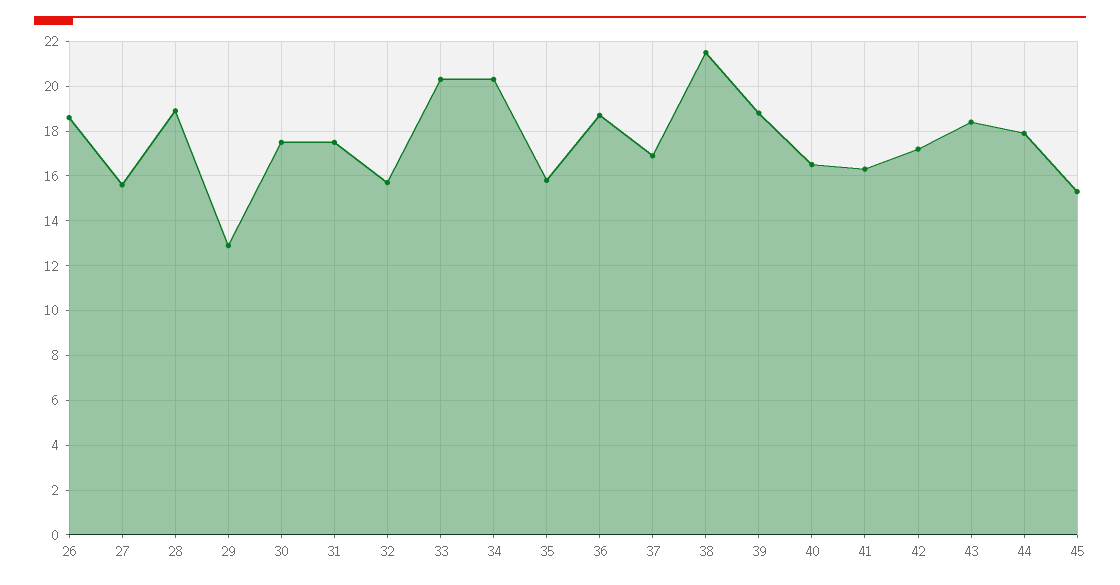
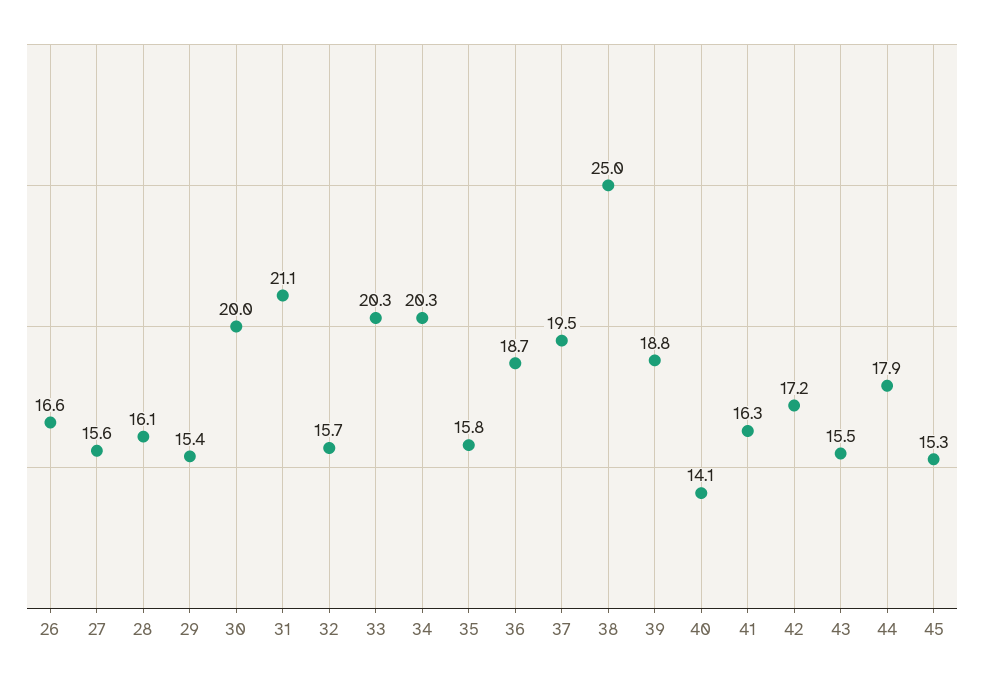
26: 18.5 -> 16.6
28: 19 -> 16.1
29: 13 -> 15.4
30: 17.5 -> 20
31: 17.5 -> 21.1
37: 17 -> 19.5
38: 21.5 -> 25
40: 16.5 -> 14.1
43: 18.5 -> 15.5

